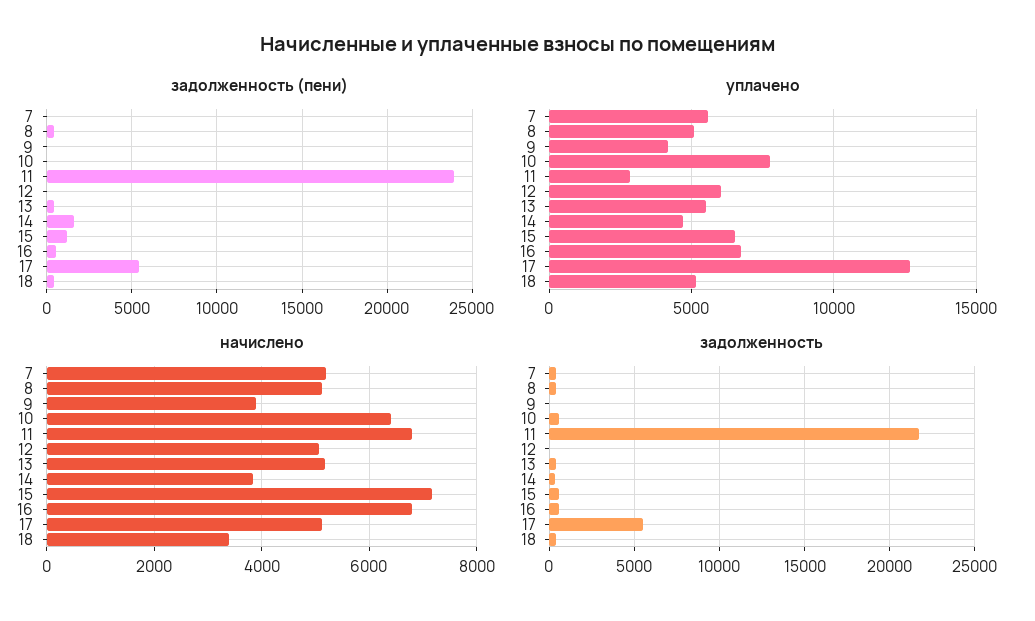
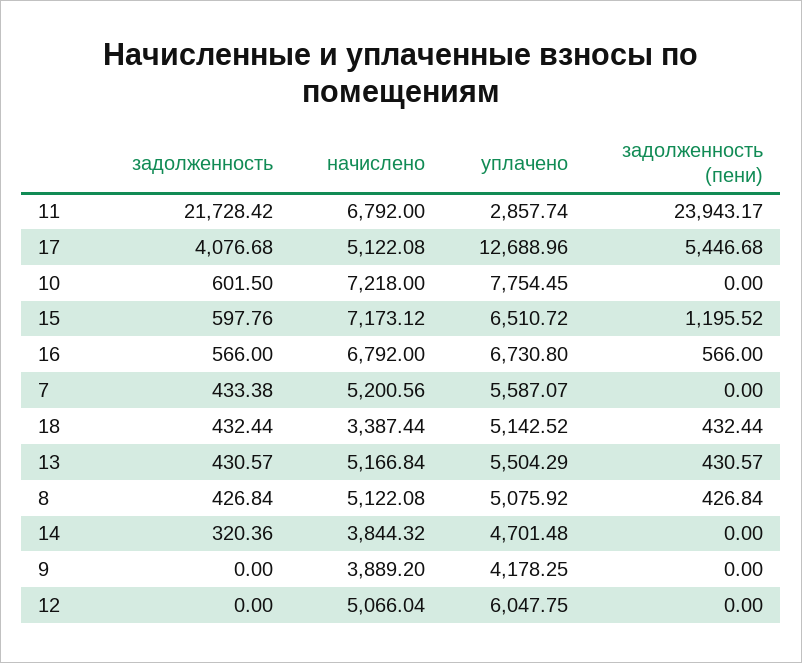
задолженность (пени), 14: 1500 -> 0
начислено, 10: 6400 -> 7218
задолженность, 17: 5500 -> 4076.68

